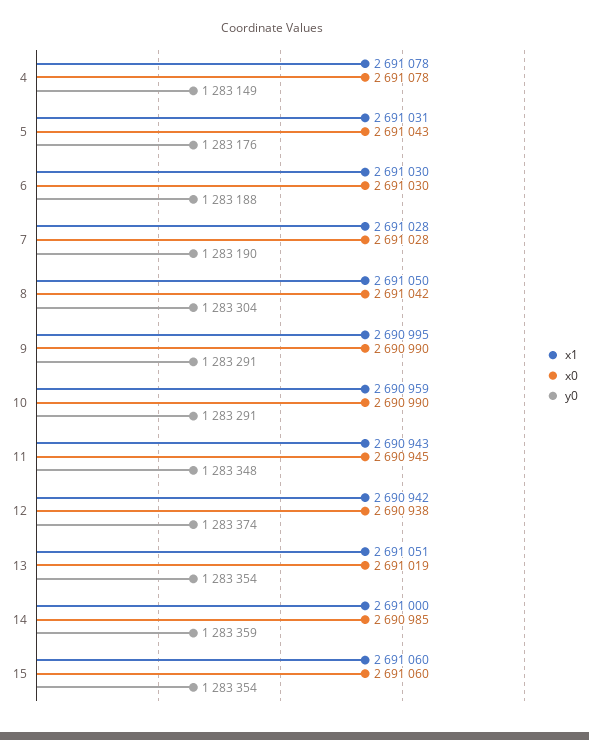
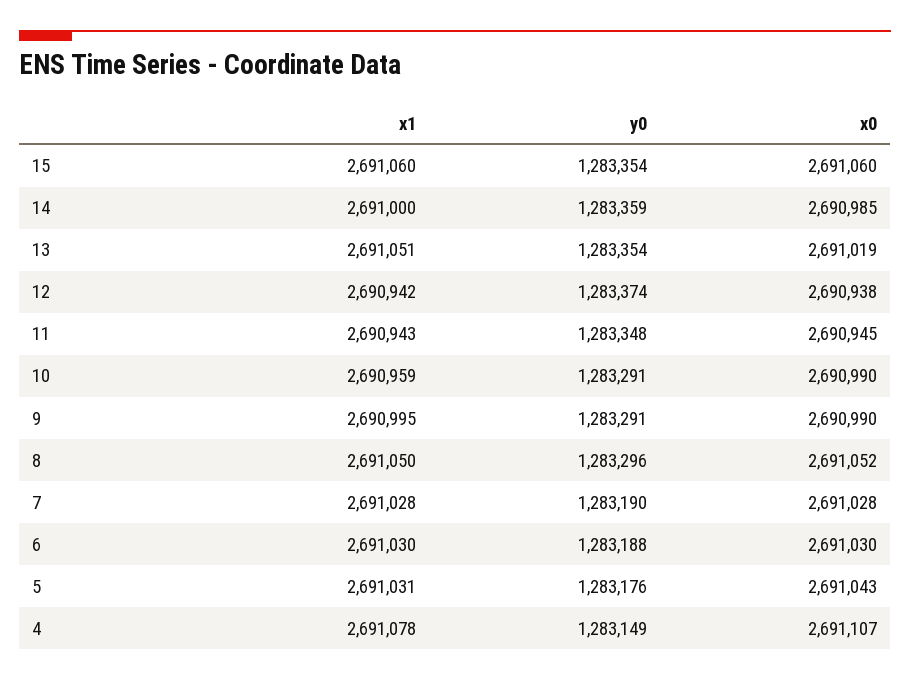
x0, 4: 2691078 -> 2691107
x0, 8: 2691042 -> 2691052
y0, 8: 1283304 -> 1283296

